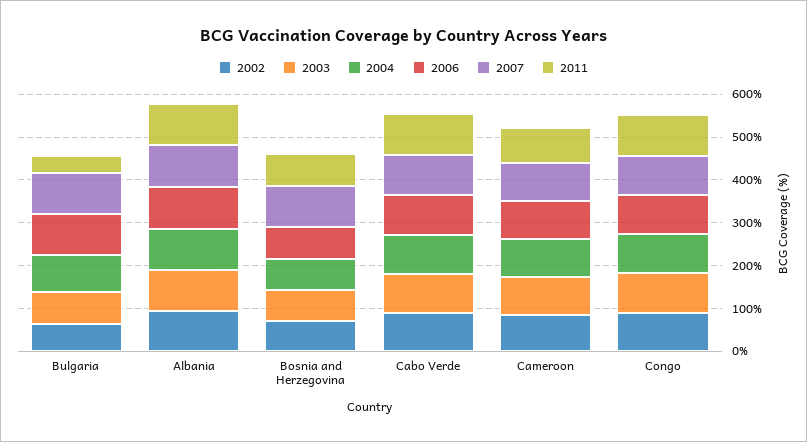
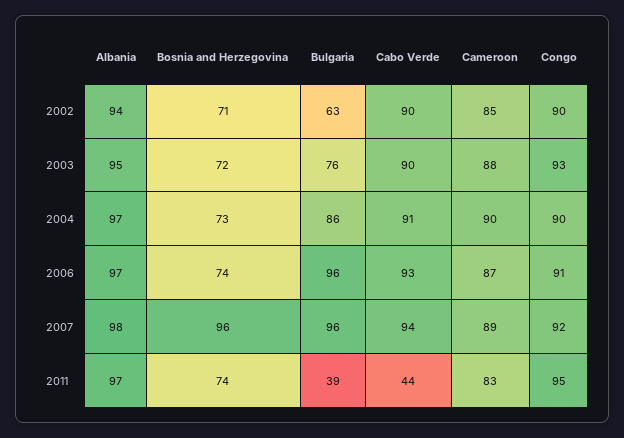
2011, Cabo Verde: 100 -> 44

